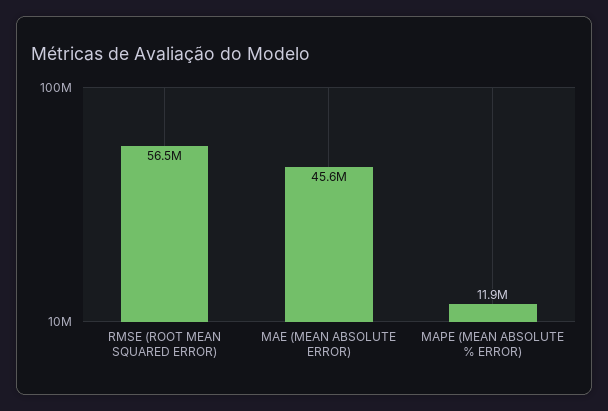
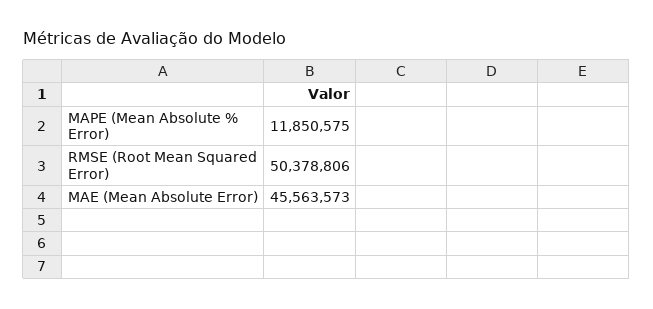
RMSE (ROOT MEAN SQUARED ERROR): 56500000 -> 50378806

